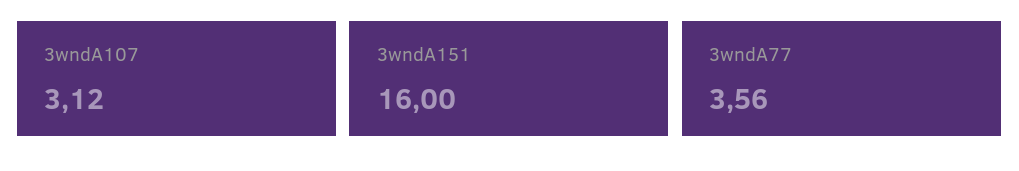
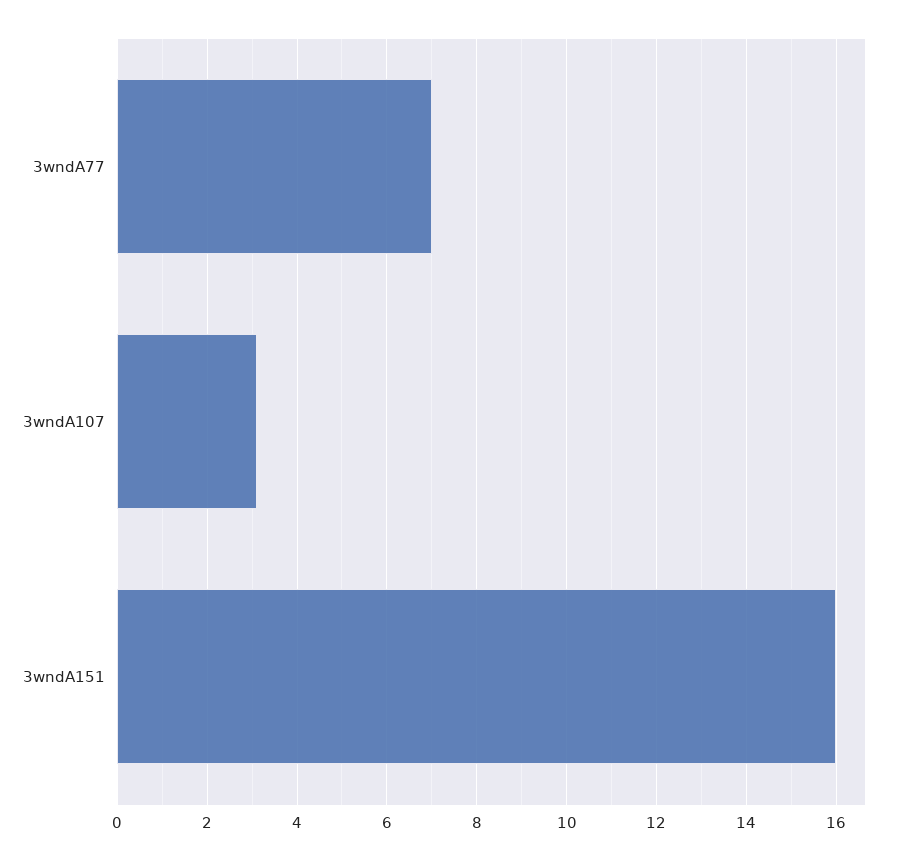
3wndA77: 3.56 -> 7

